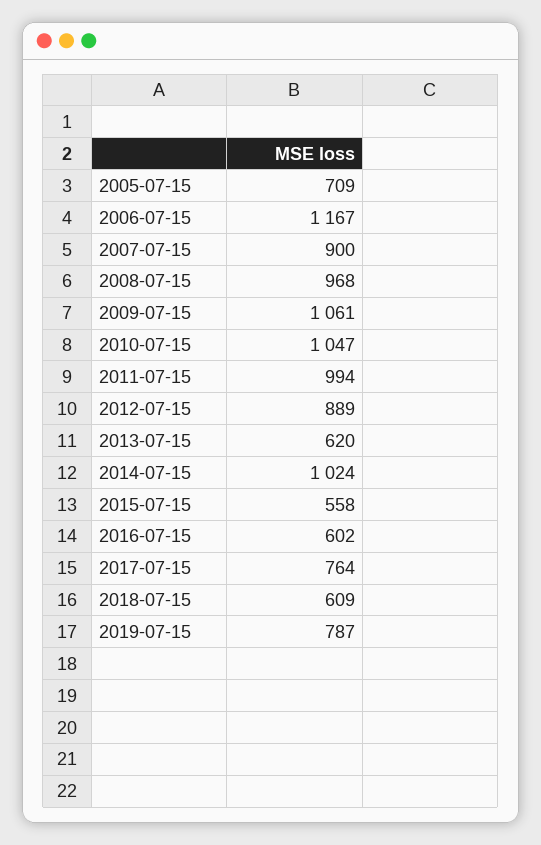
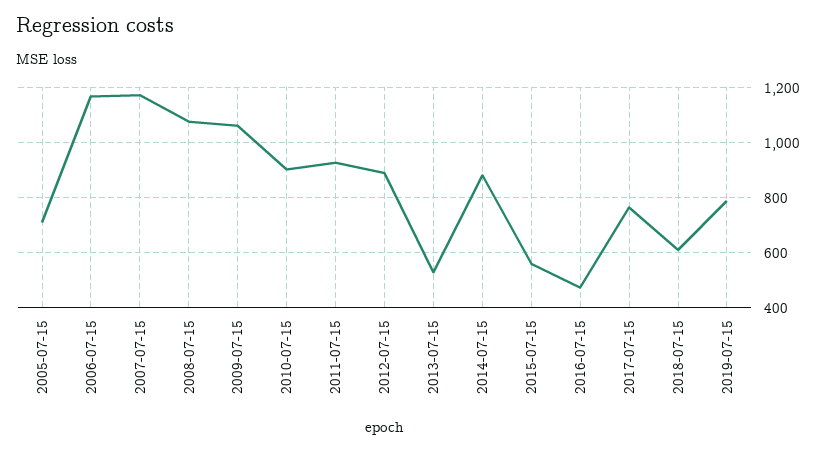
2007-07-15: 900 -> 1175
2008-07-15: 968 -> 1075
2010-07-15: 1047 -> 900
2011-07-15: 994 -> 925
2013-07-15: 620 -> 525
2014-07-15: 1024 -> 875
2016-07-15: 602 -> 475

